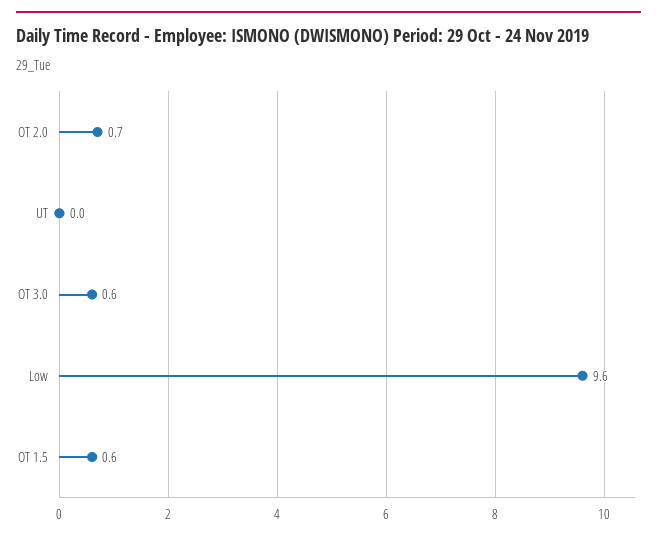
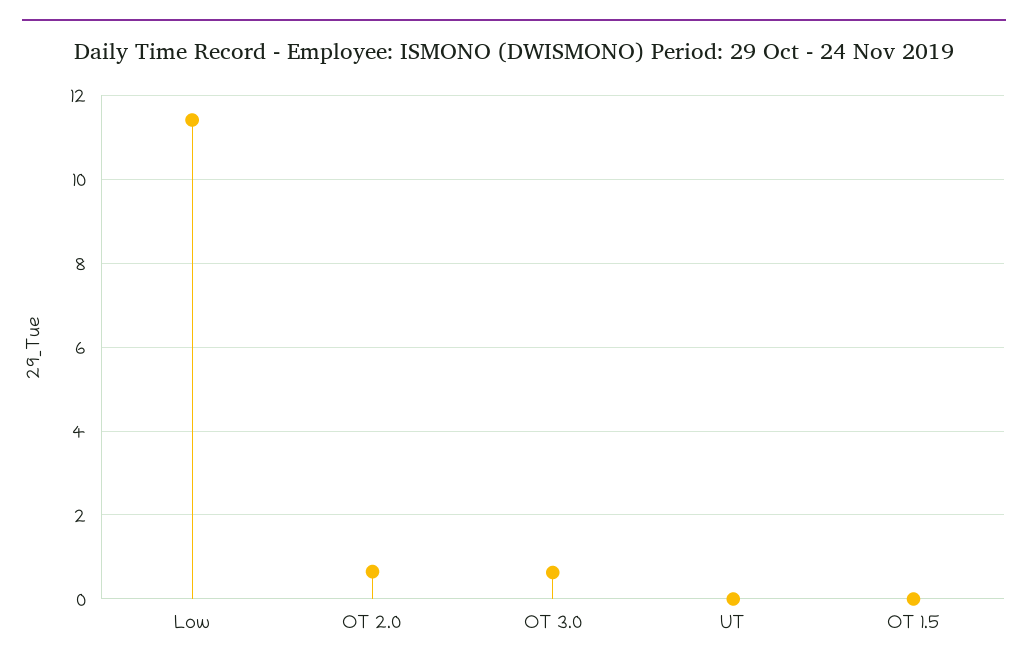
Low: 9.6 -> 11.4
OT 1.5: 0.6 -> 0

